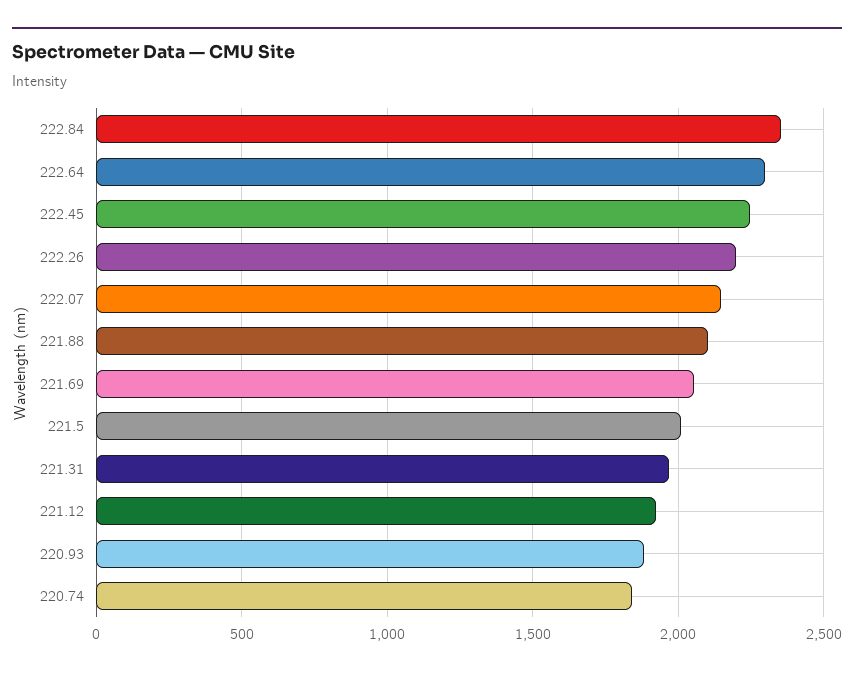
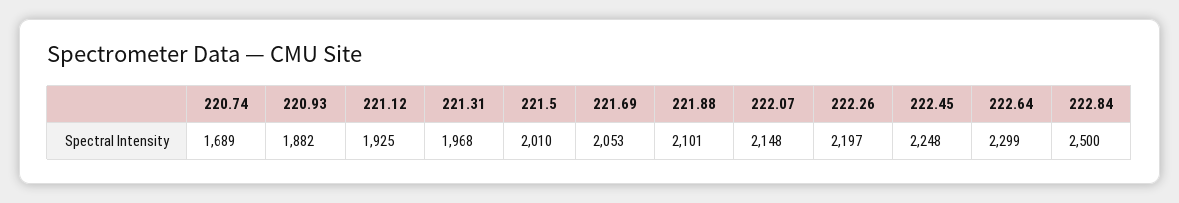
222.84: 2350 -> 2500
220.74: 1850 -> 1689

